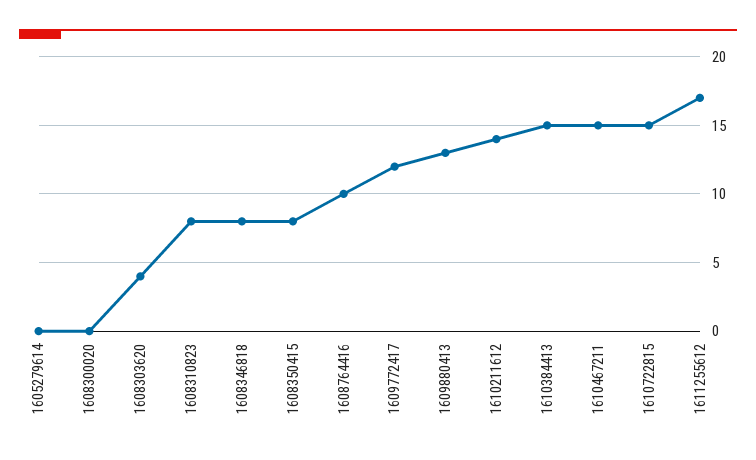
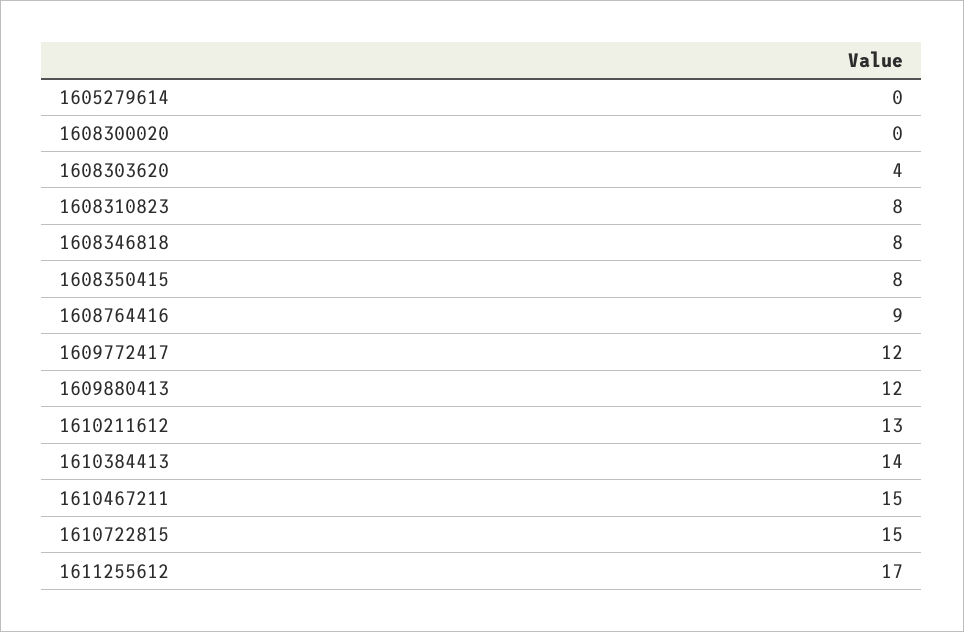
1608764416: 10 -> 9
1609880413: 13 -> 12
1610211612: 14 -> 13
1610384413: 15 -> 14

